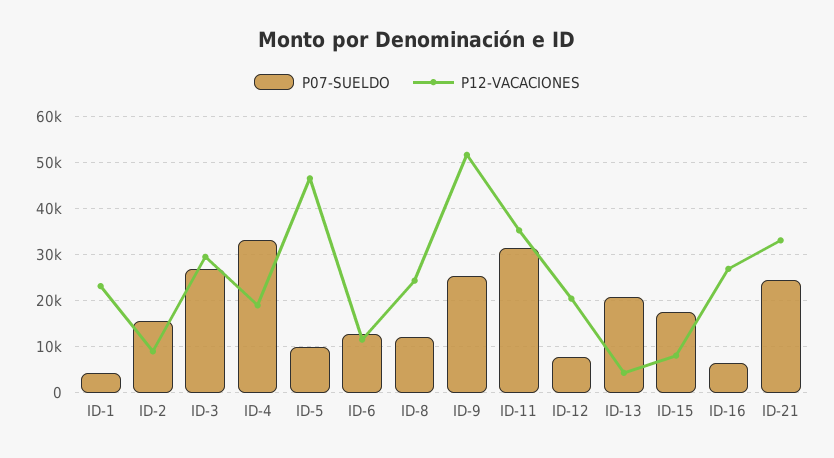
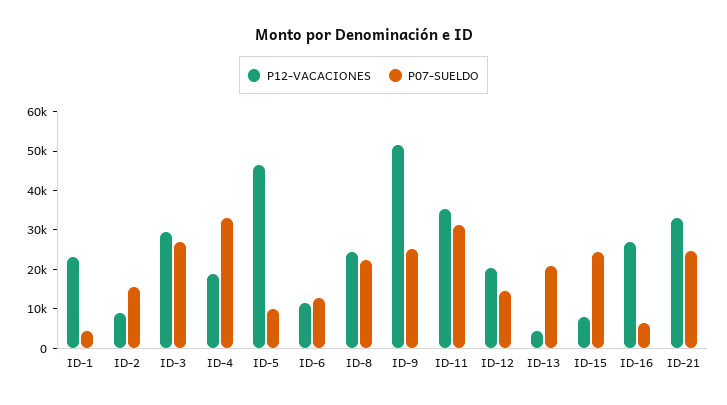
P07-SUELDO, ID-8: 12000 -> 22500
P07-SUELDO, ID-12: 8000 -> 15000
P07-SUELDO, ID-15: 18000 -> 25000

